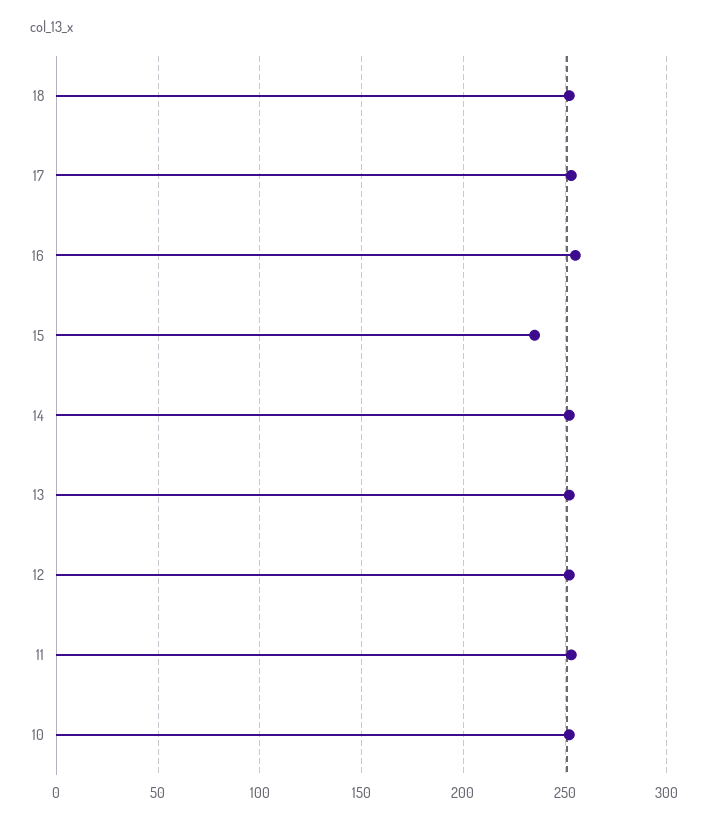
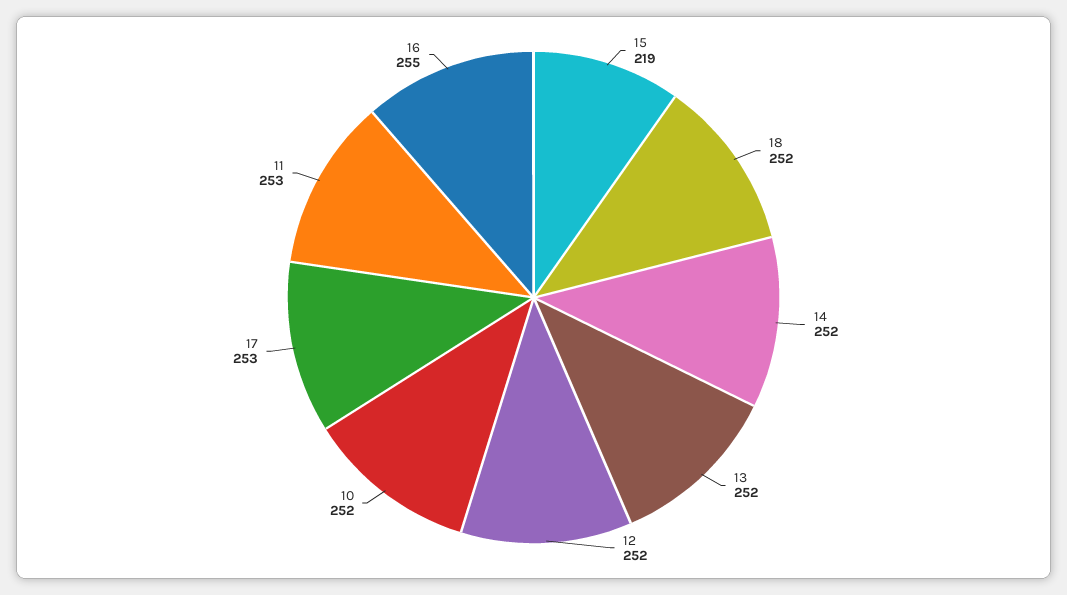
15: 235 -> 219

